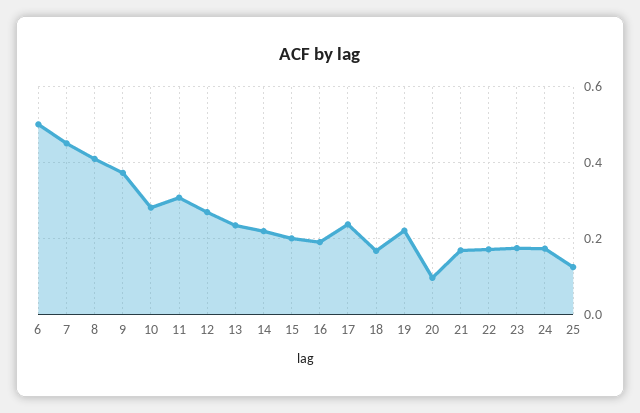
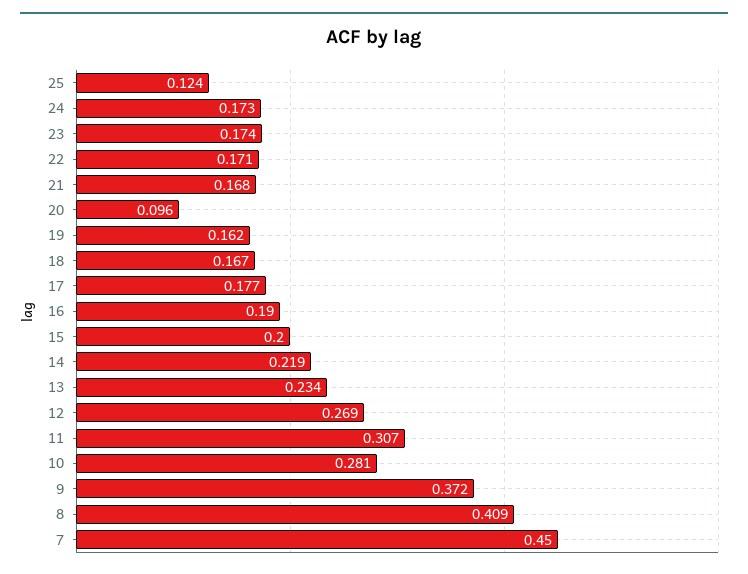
6: 0.5 -> none
17: 0.24 -> 0.177
19: 0.22 -> 0.162

